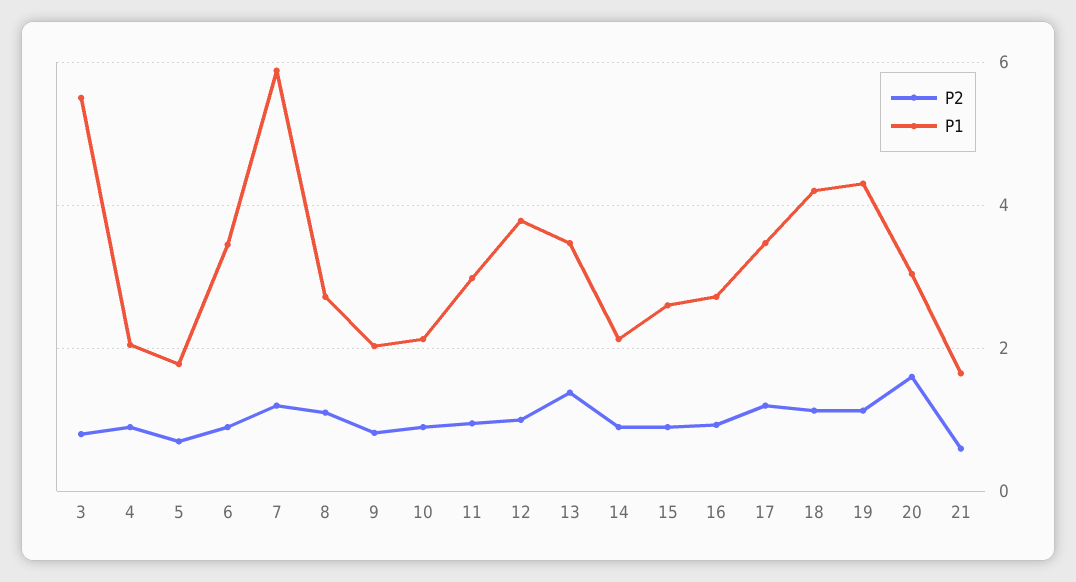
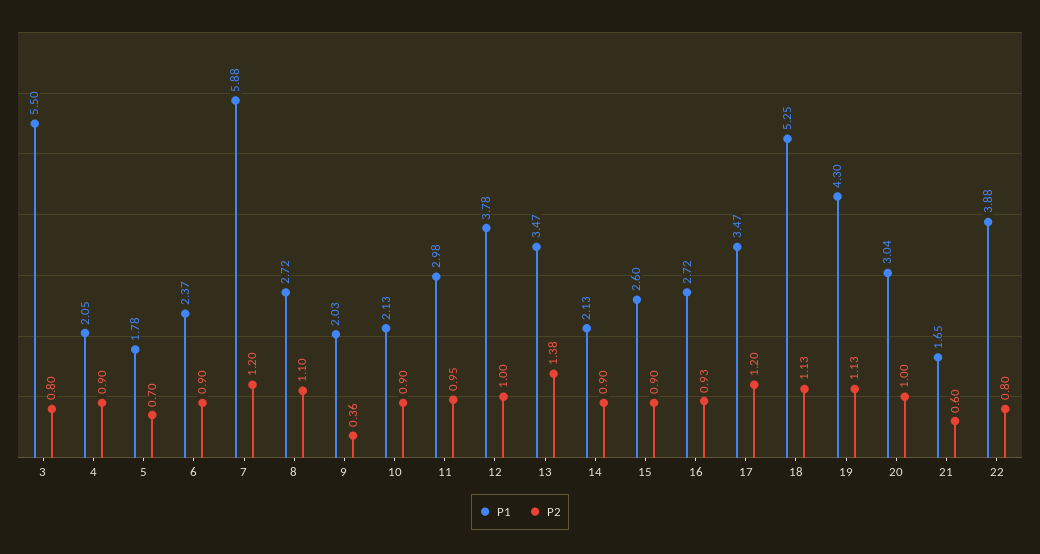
P1, 6: 3.4 -> 2.37
P2, 9: 0.8 -> 0.36
P1, 18: 4.2 -> 5.25
P2, 20: 1.6 -> 1
P1, 22: none -> 3.88
P2, 22: none -> 0.8

